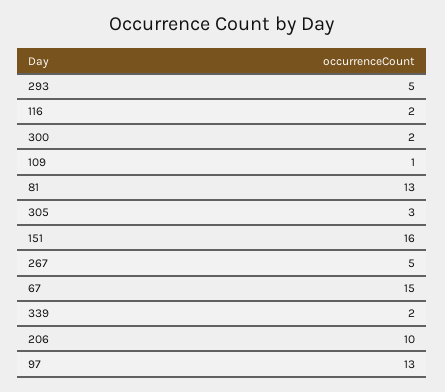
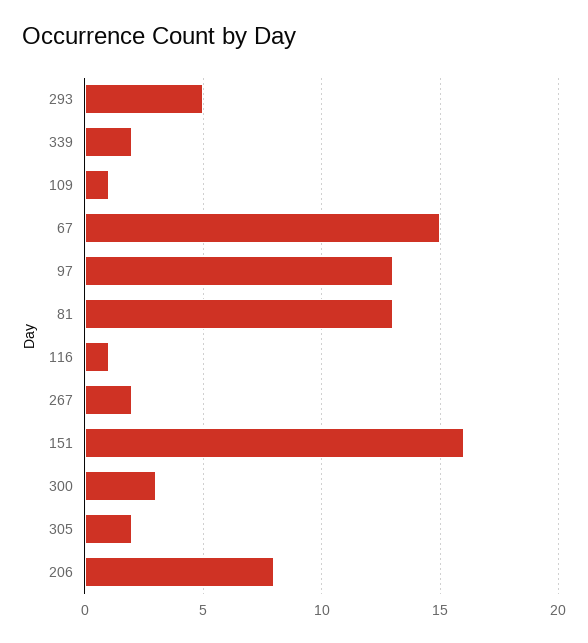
116: 2 -> 1
300: 2 -> 3
305: 3 -> 2
267: 5 -> 2
206: 10 -> 8

